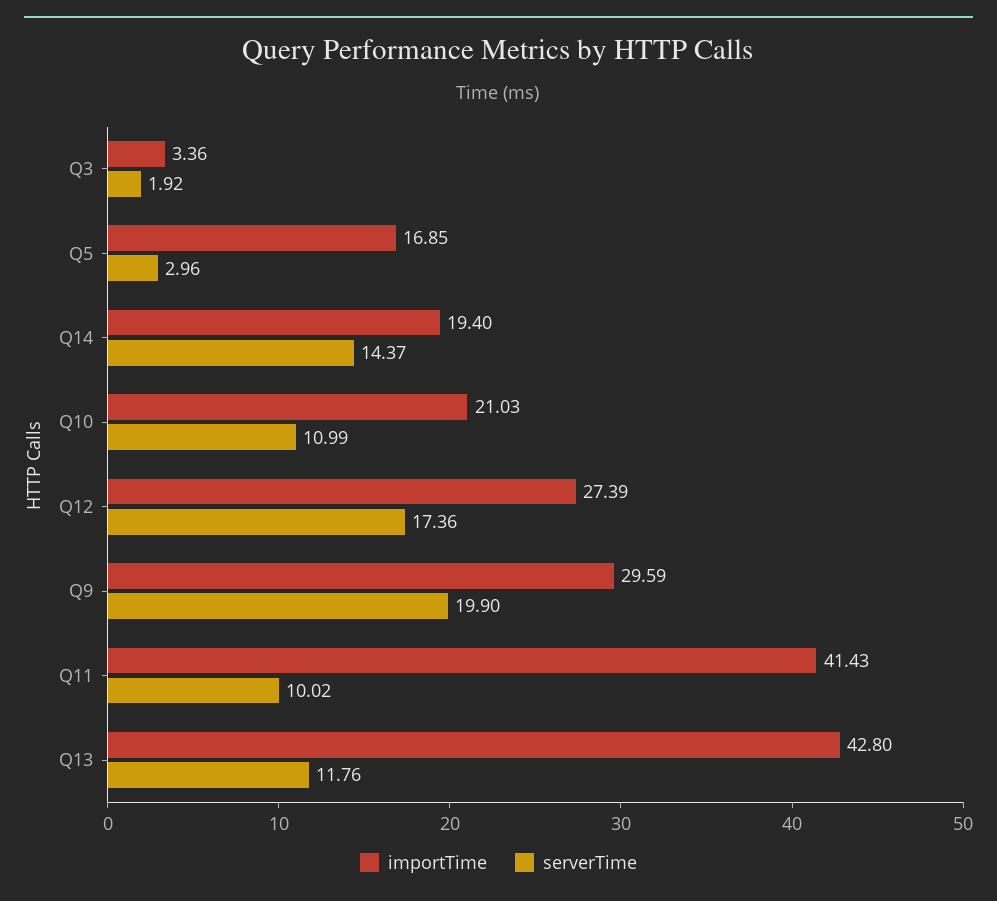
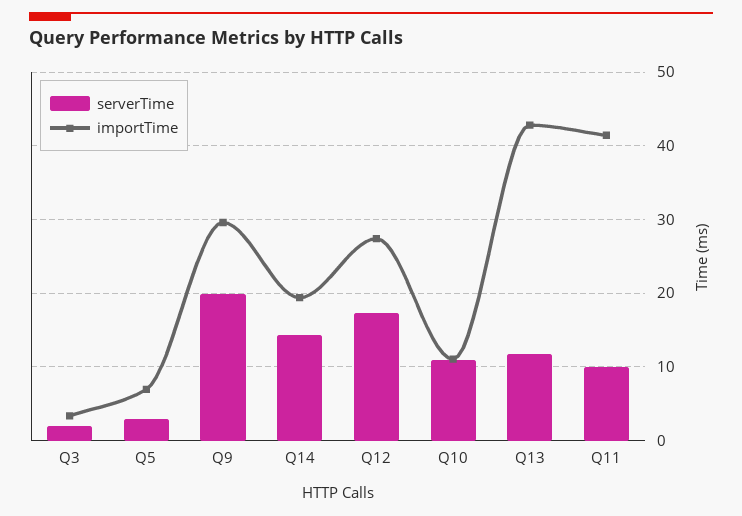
importTime, Q5: 16.85 -> 7
importTime, Q10: 21.03 -> 11

